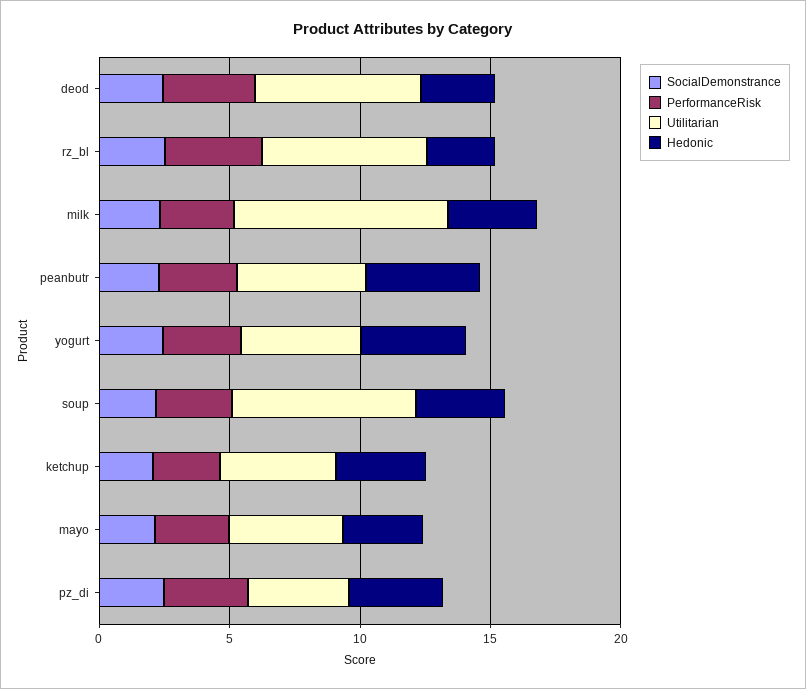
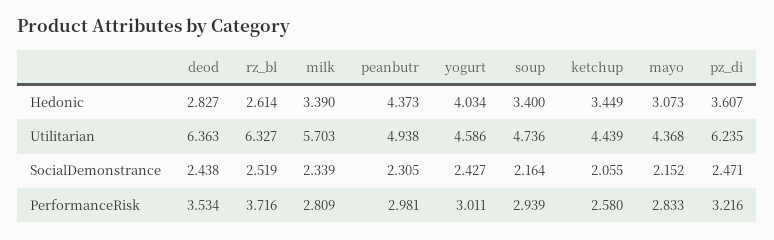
Utilitarian, milk: 8 -> 5.703
Utilitarian, soup: 7 -> 4.736
Utilitarian, pz_di: 4 -> 6.235

